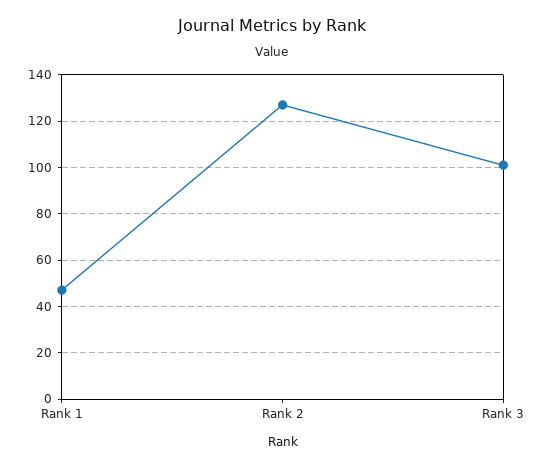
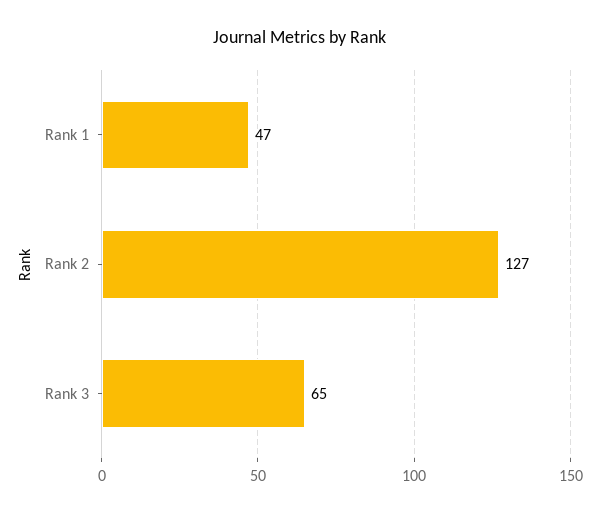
Rank 3: 100 -> 65

